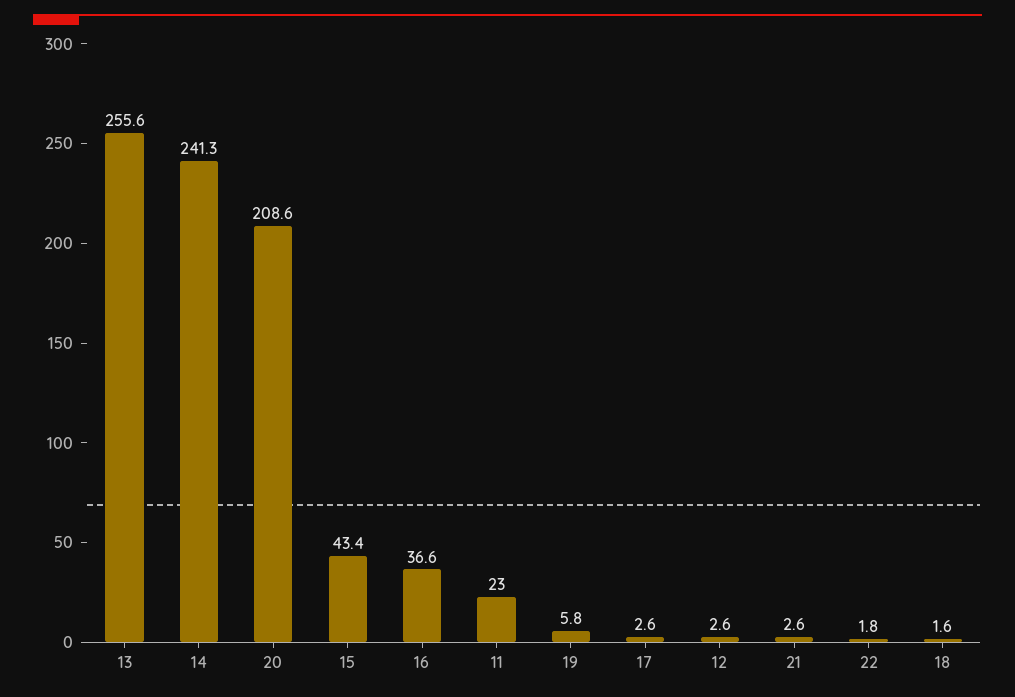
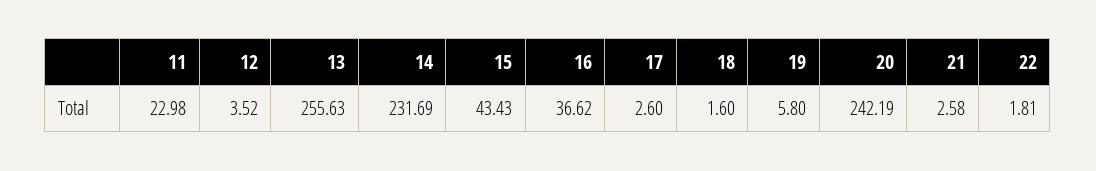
14: 241.3 -> 231.69
20: 208.6 -> 242.19
12: 2.6 -> 3.52

